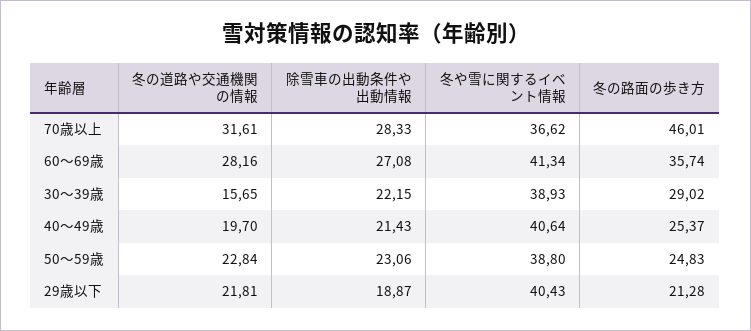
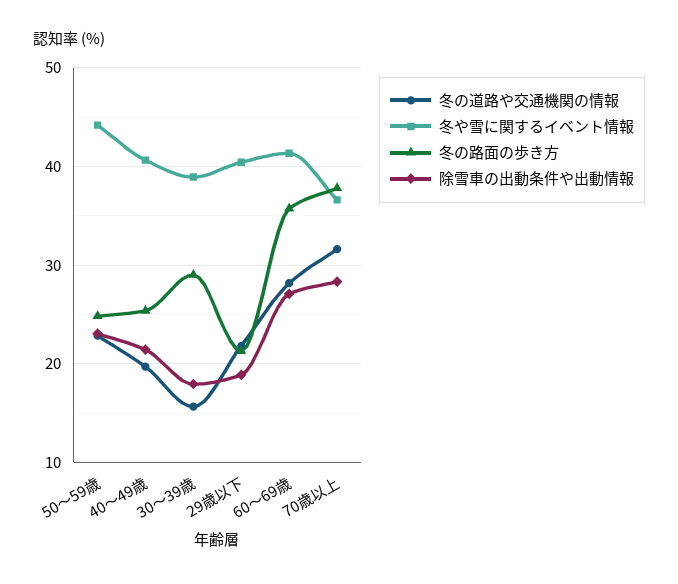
冬の路面の歩き方, 70歳以上: 46.01 -> 38
除雪車の出動条件や出動情報, 30～39歳: 22.15 -> 18
冬や雪に関するイベント情報, 50～59歳: 38.8 -> 44

